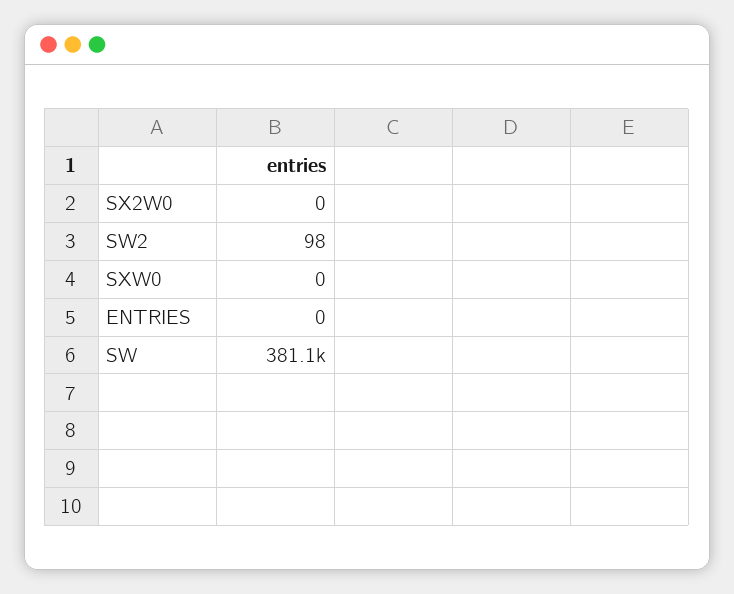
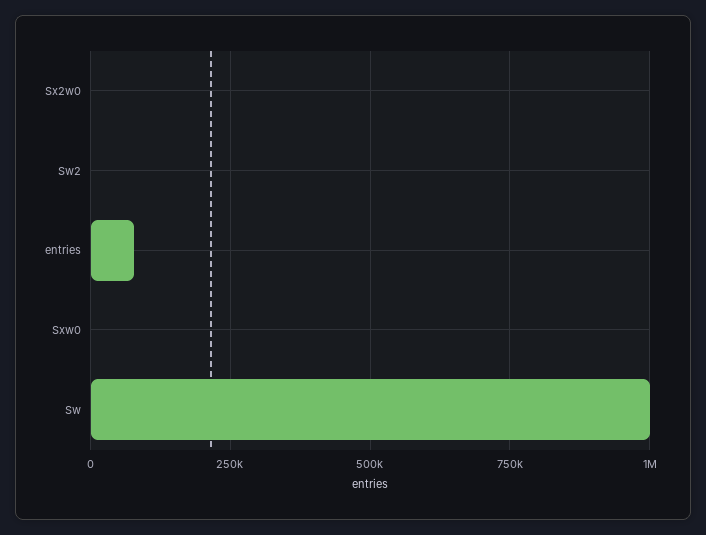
ENTRIES: 0 -> 75000
SW: 381100 -> 1000000

